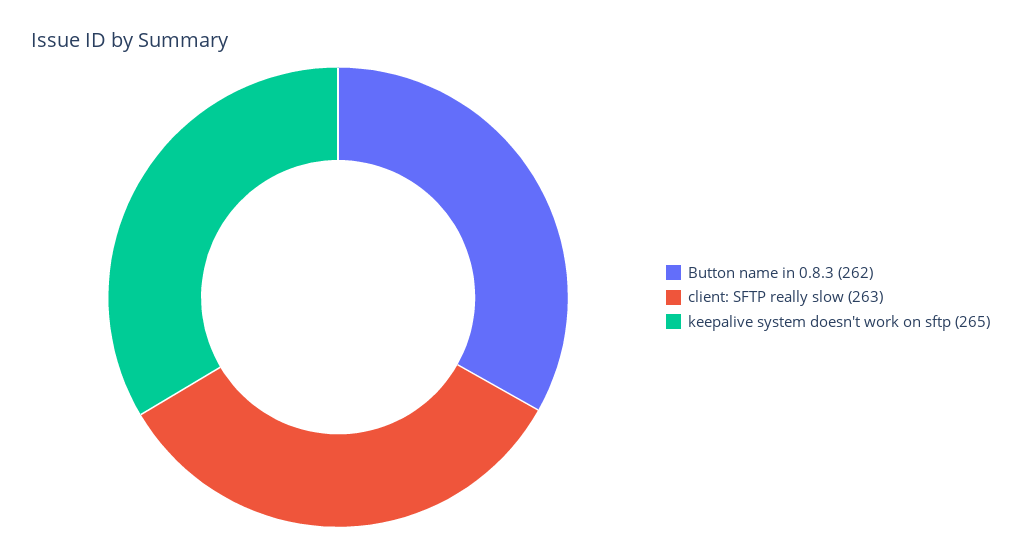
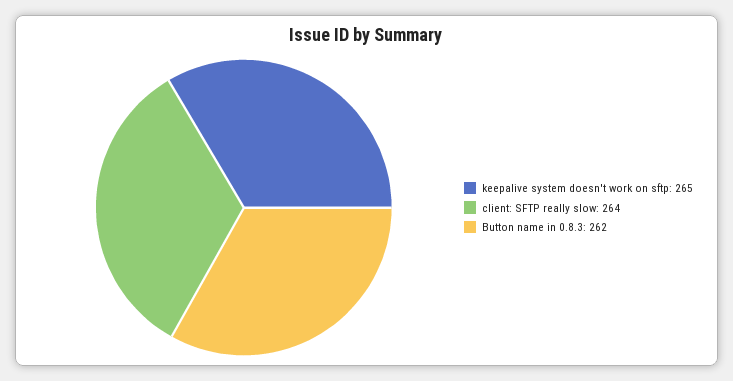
client: SFTP really slow: 263 -> 264

